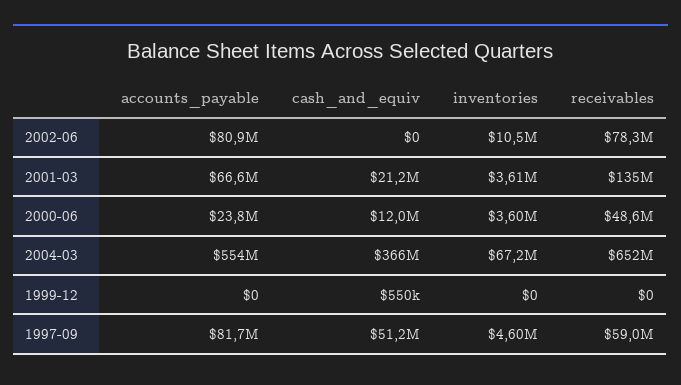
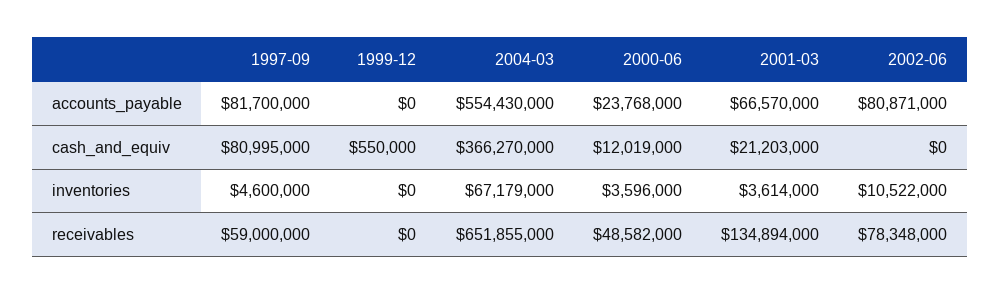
cash_and_equiv, 1997-09: 51200000 -> 80995000

